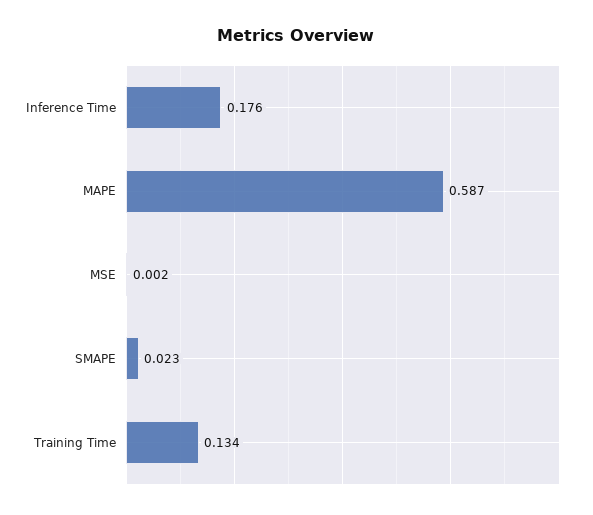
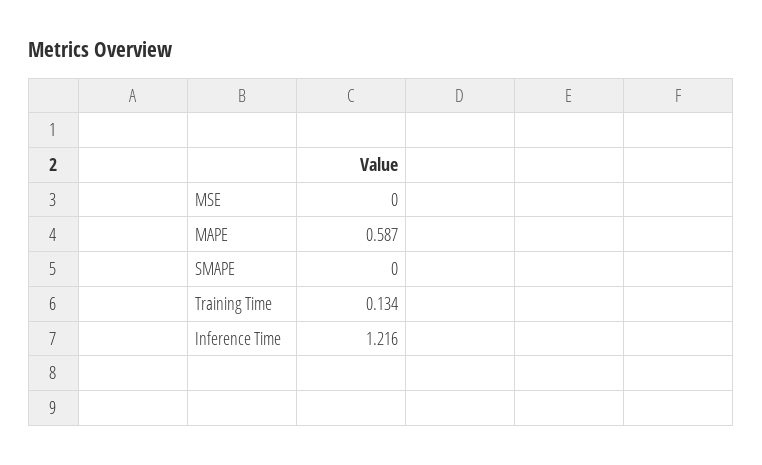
Inference Time: 0.176 -> 1.216
MSE: 0.002 -> 0
SMAPE: 0.023 -> 0

